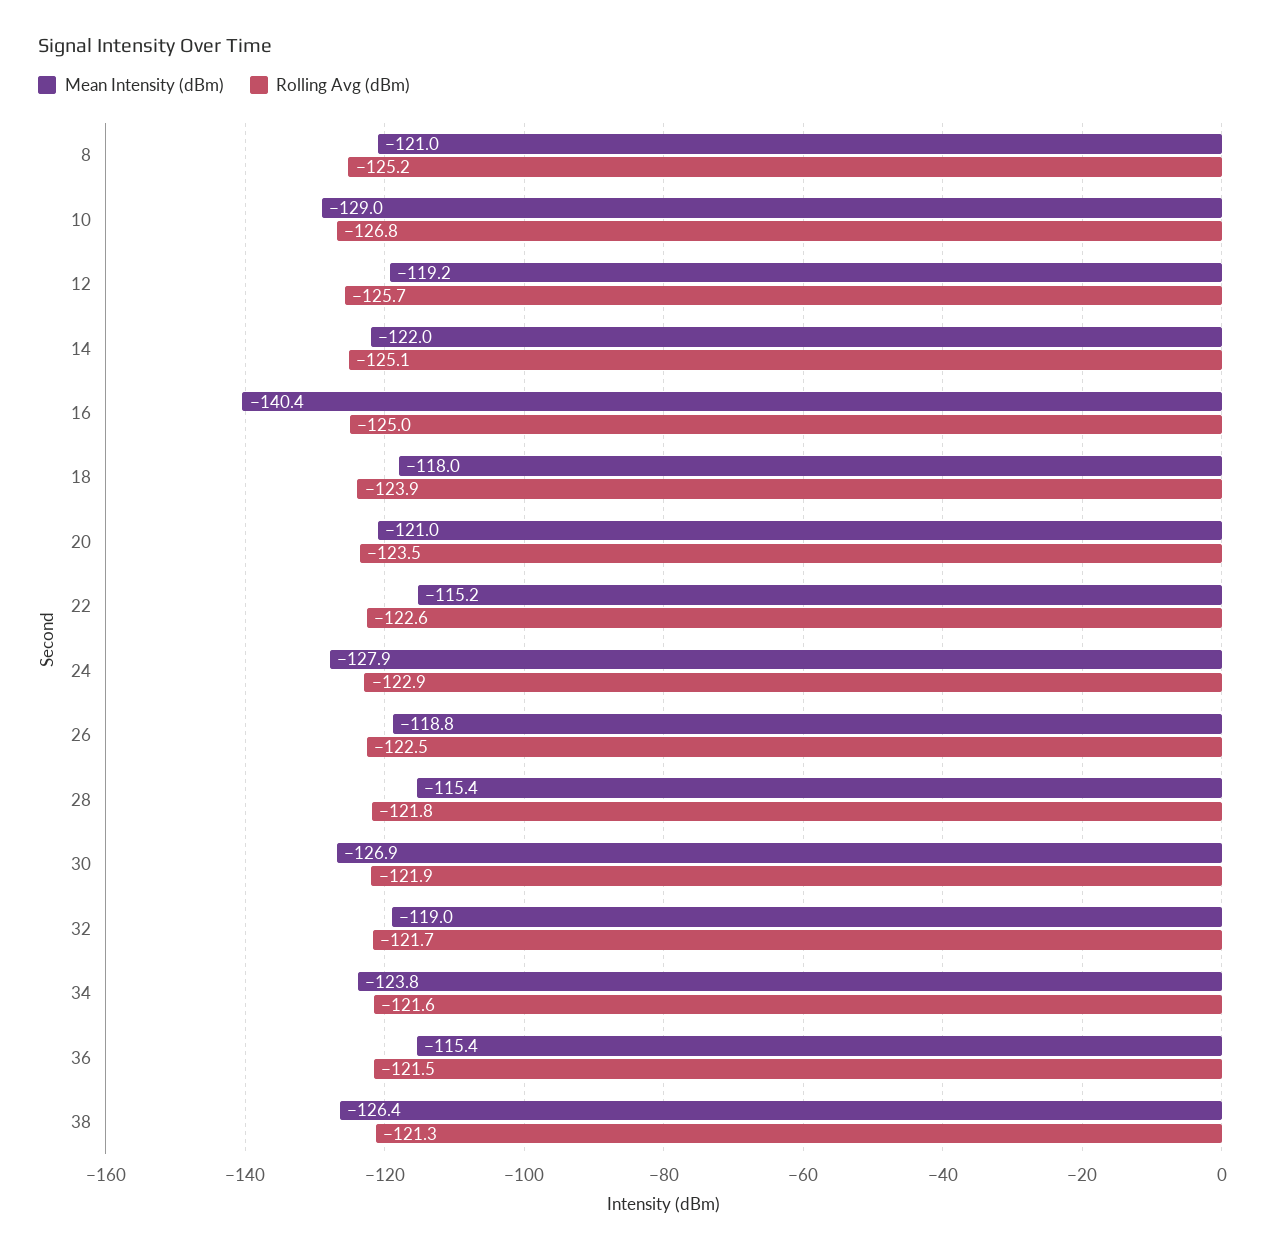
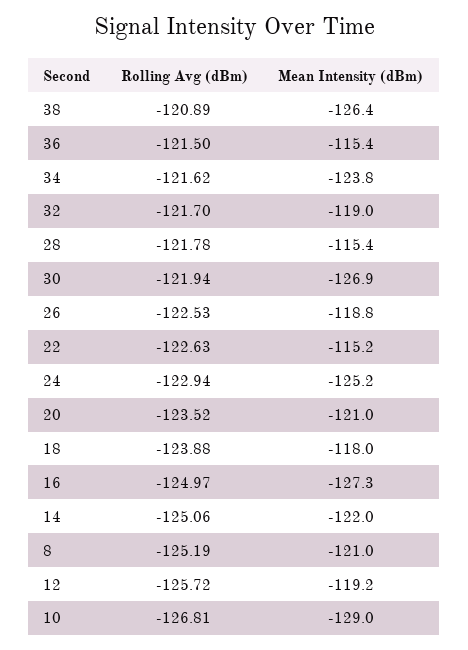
Mean Intensity (dBm), 16: -140.4 -> -127.3
Mean Intensity (dBm), 24: -127.9 -> -125.2
Rolling Avg (dBm), 38: -121.3 -> -120.89

